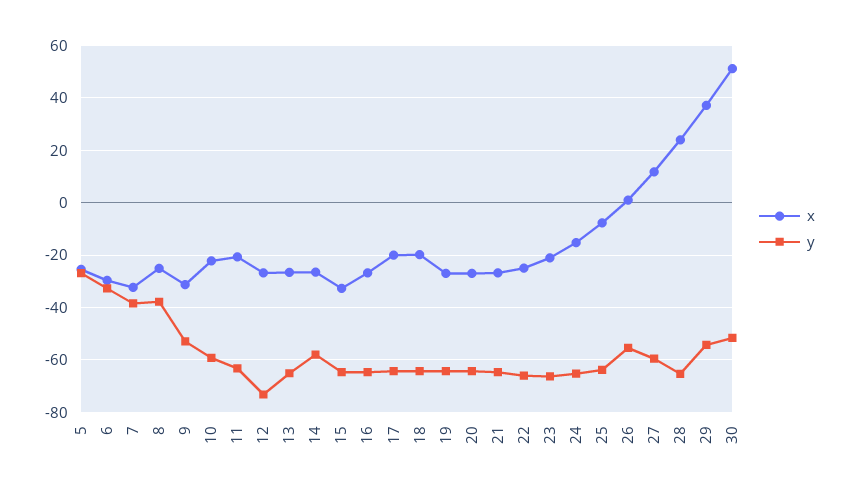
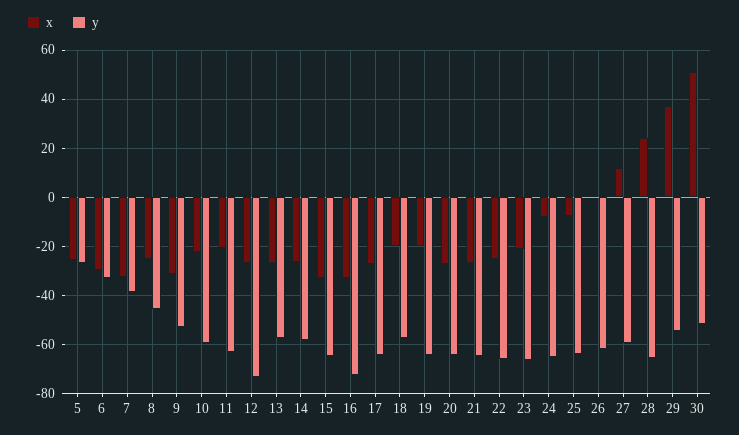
y, 8: -37.5 -> -45
y, 13: -65 -> -57.5
x, 16: -27.5 -> -32.5
y, 16: -65 -> -72.5
x, 17: -20 -> -27.5
y, 18: -65 -> -57.5
x, 19: -27.5 -> -20
x, 24: -15 -> -7.5
y, 26: -55 -> -62.5

